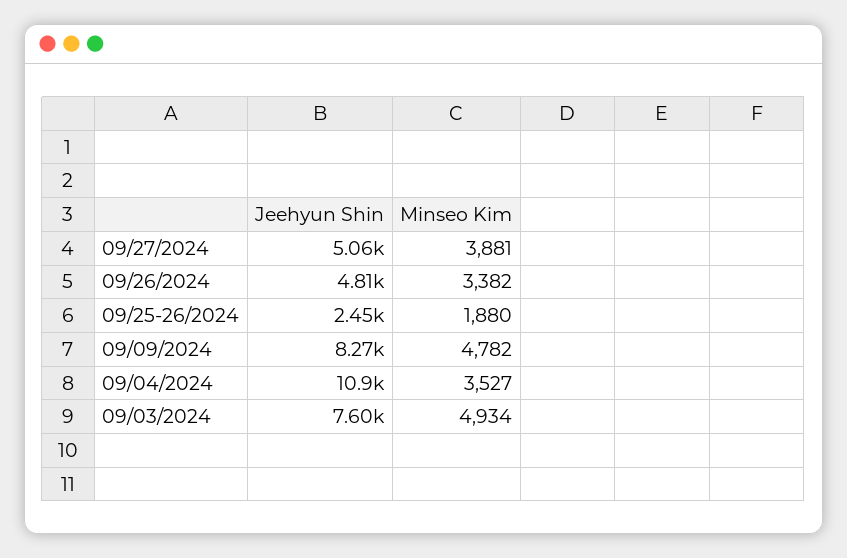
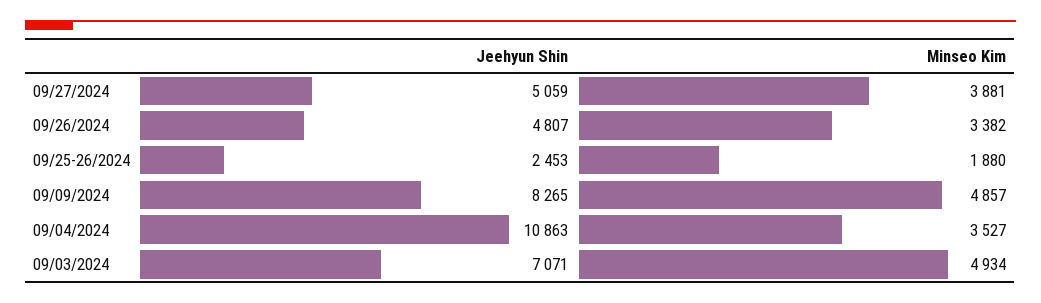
Minseo Kim, 09/09/2024: 4782 -> 4857
Jeehyun Shin, 09/03/2024: 7600 -> 7071

